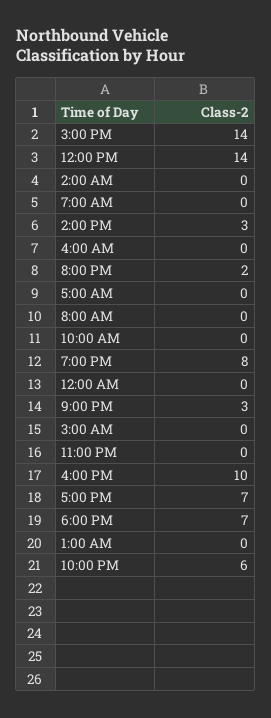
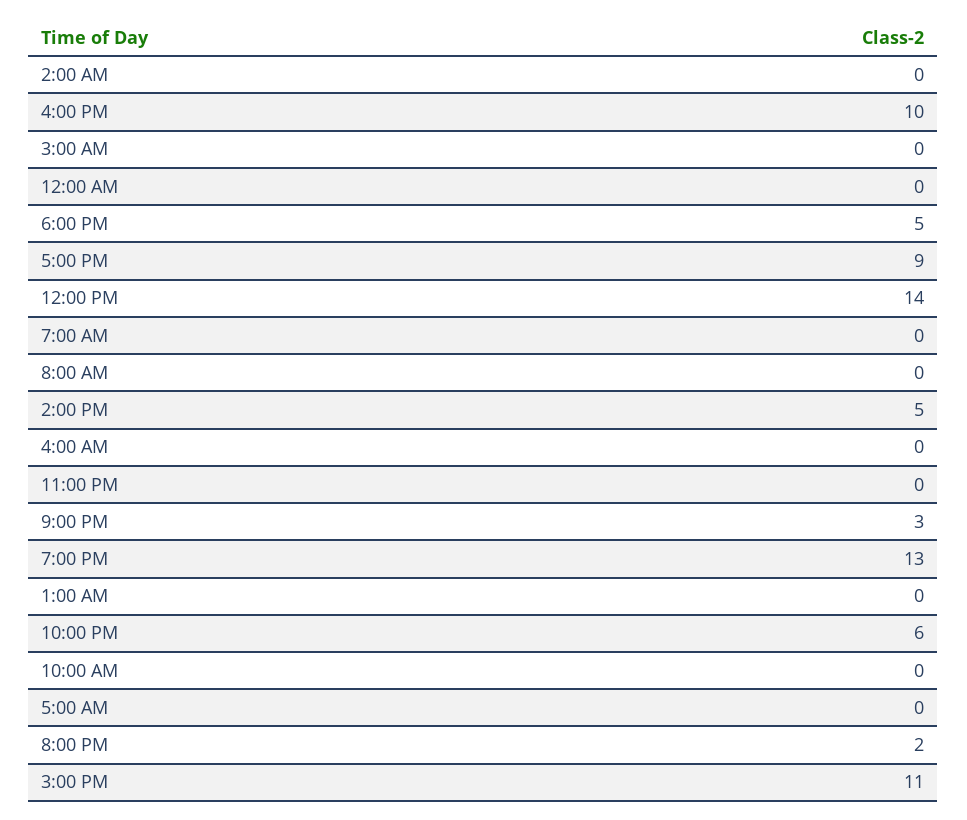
3:00 PM: 14 -> 11
2:00 PM: 3 -> 5
7:00 PM: 8 -> 13
5:00 PM: 7 -> 9
6:00 PM: 7 -> 5

